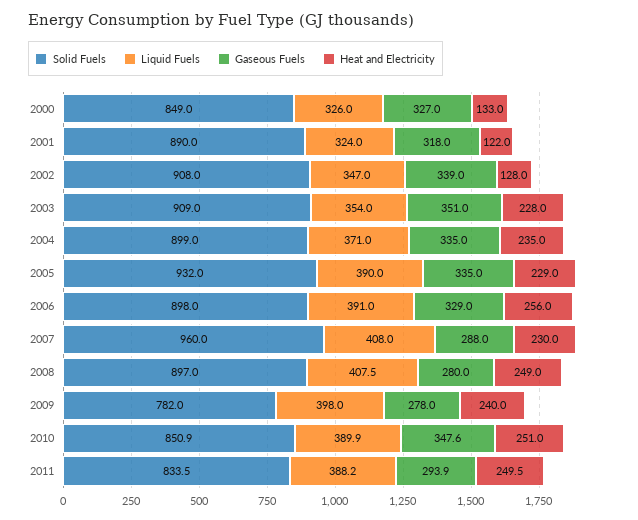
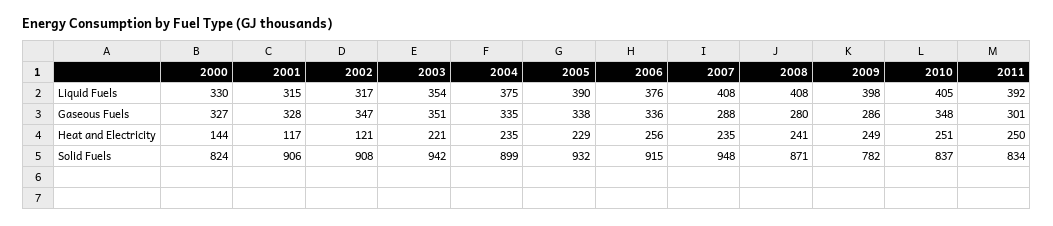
Solid Fuels, 2000: 849 -> 824
Liquid Fuels, 2000: 326 -> 330
Heat and Electricity, 2000: 133 -> 144
Solid Fuels, 2001: 890 -> 906
Liquid Fuels, 2001: 324 -> 315
Gaseous Fuels, 2001: 318 -> 328
Heat and Electricity, 2001: 122 -> 117
Liquid Fuels, 2002: 347 -> 317
Gaseous Fuels, 2002: 339 -> 347
Heat and Electricity, 2002: 128 -> 121
Solid Fuels, 2003: 909 -> 942
Heat and Electricity, 2003: 228 -> 221
Liquid Fuels, 2004: 371 -> 375
Gaseous Fuels, 2005: 335 -> 338
Solid Fuels, 2006: 898 -> 915
Liquid Fuels, 2006: 391 -> 376
Gaseous Fuels, 2006: 329 -> 336
Solid Fuels, 2007: 960 -> 948
Heat and Electricity, 2007: 230 -> 235
Solid Fuels, 2008: 897 -> 871
Heat and Electricity, 2008: 249 -> 241
Gaseous Fuels, 2009: 278 -> 286
Heat and Electricity, 2009: 240 -> 249
Solid Fuels, 2010: 850.9 -> 837
Liquid Fuels, 2010: 389.9 -> 405
Liquid Fuels, 2011: 388.2 -> 392
Gaseous Fuels, 2011: 293.9 -> 301

